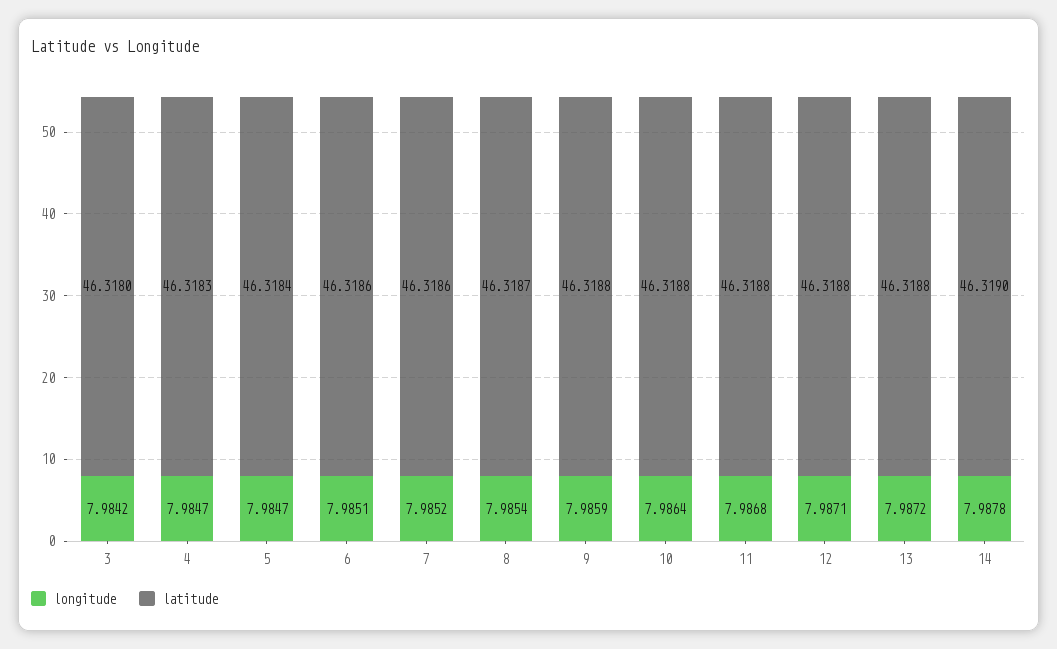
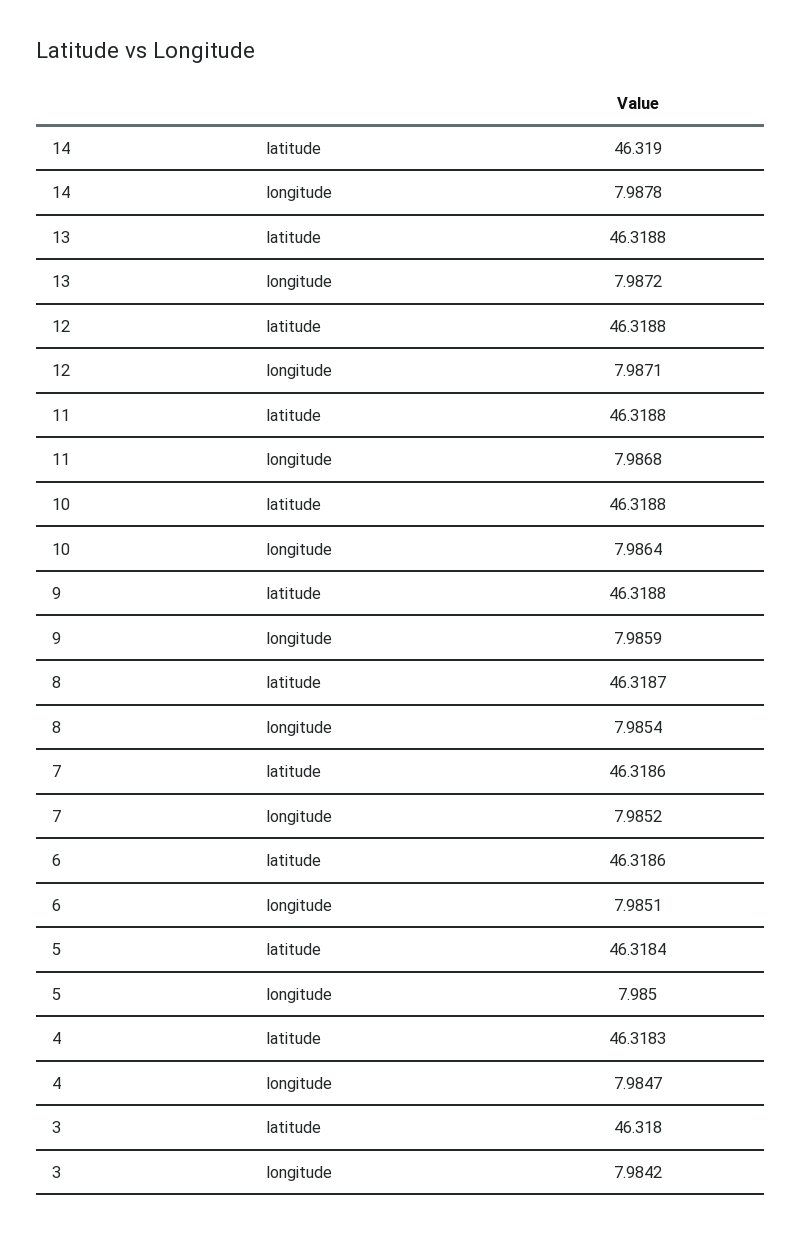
longitude, 5: 7.9847 -> 7.985

